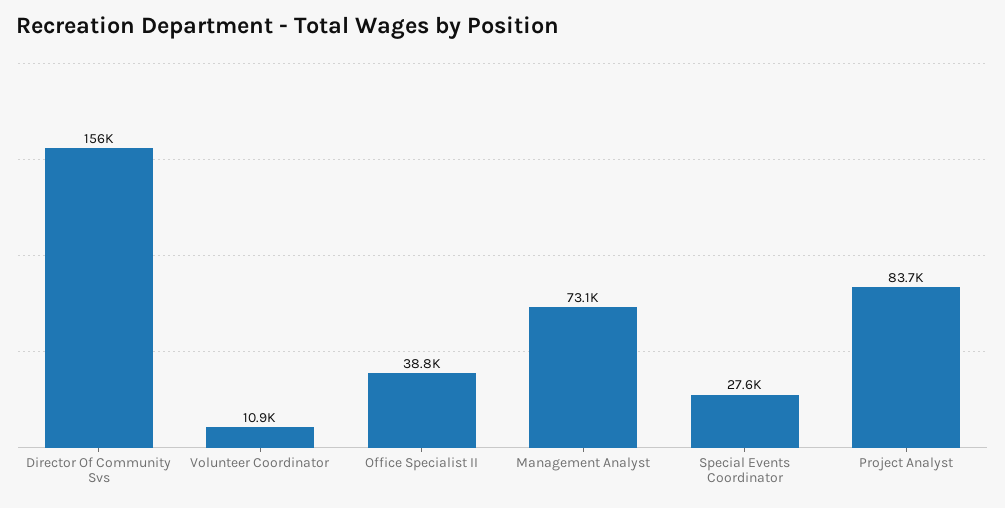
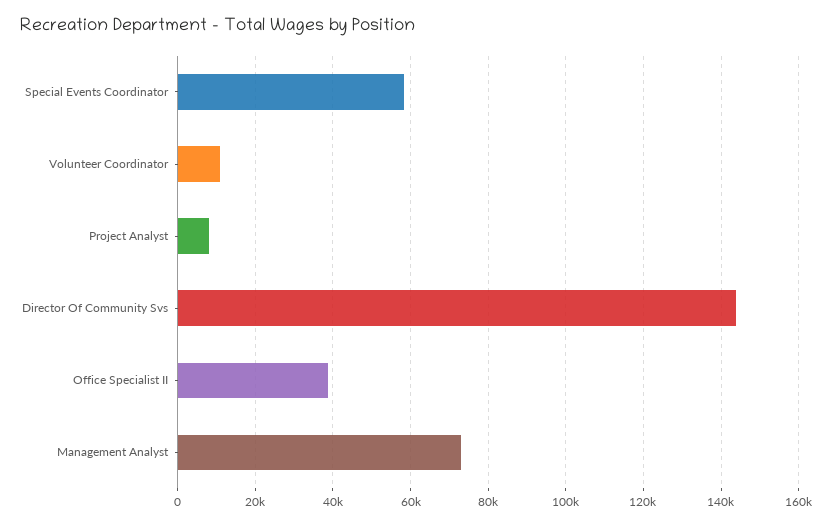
Director Of Community Svs: 156000 -> 144000
Special Events Coordinator: 27600 -> 58000
Project Analyst: 83700 -> 8000

